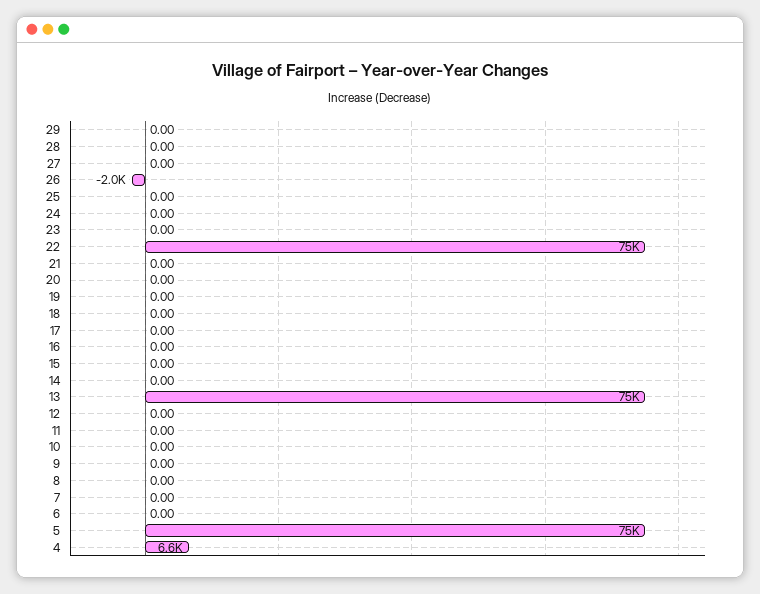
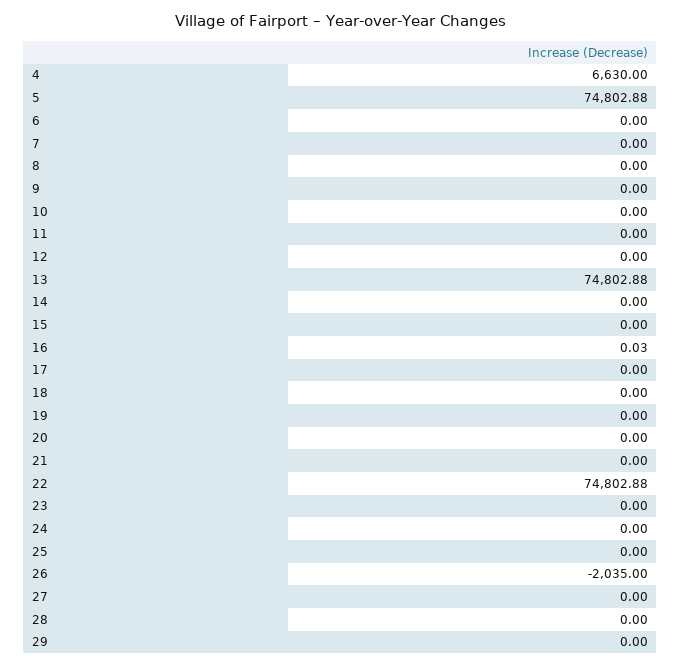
16: 0 -> 0.03

